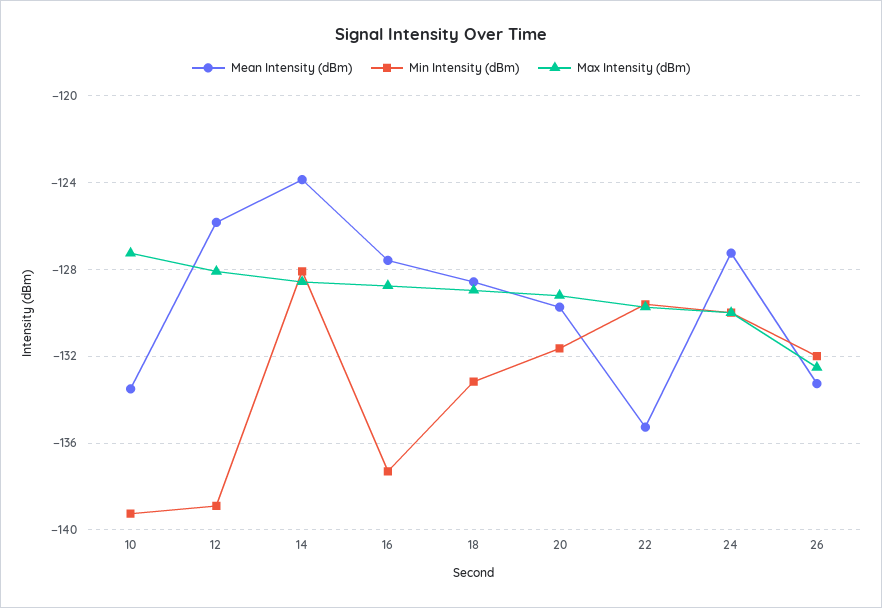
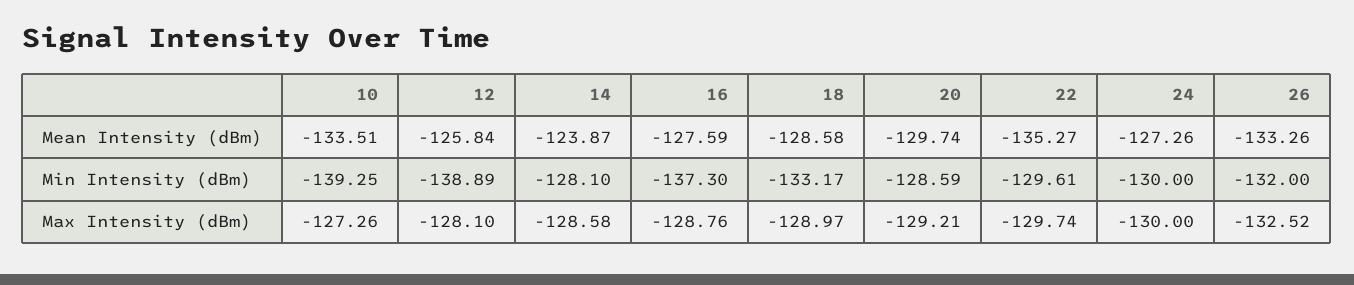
Min Intensity (dBm), 20: -131.5 -> -128.59

